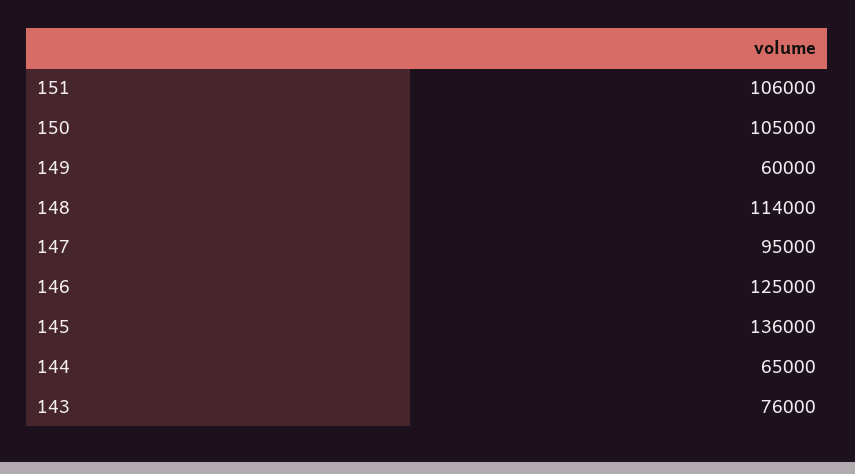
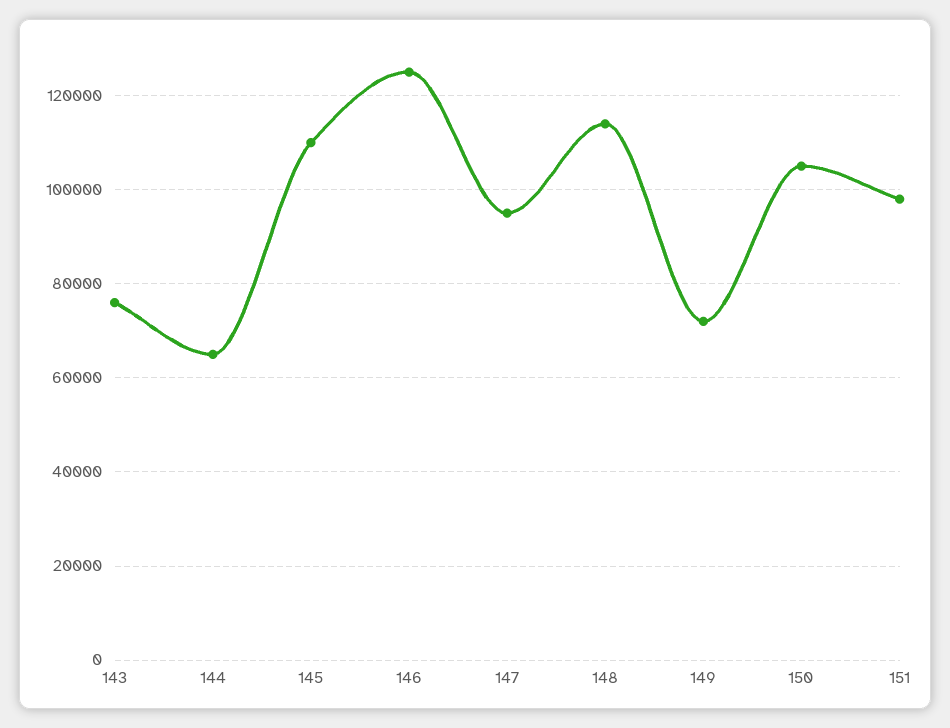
151: 106000 -> 98000
149: 60000 -> 72000
145: 136000 -> 110000

